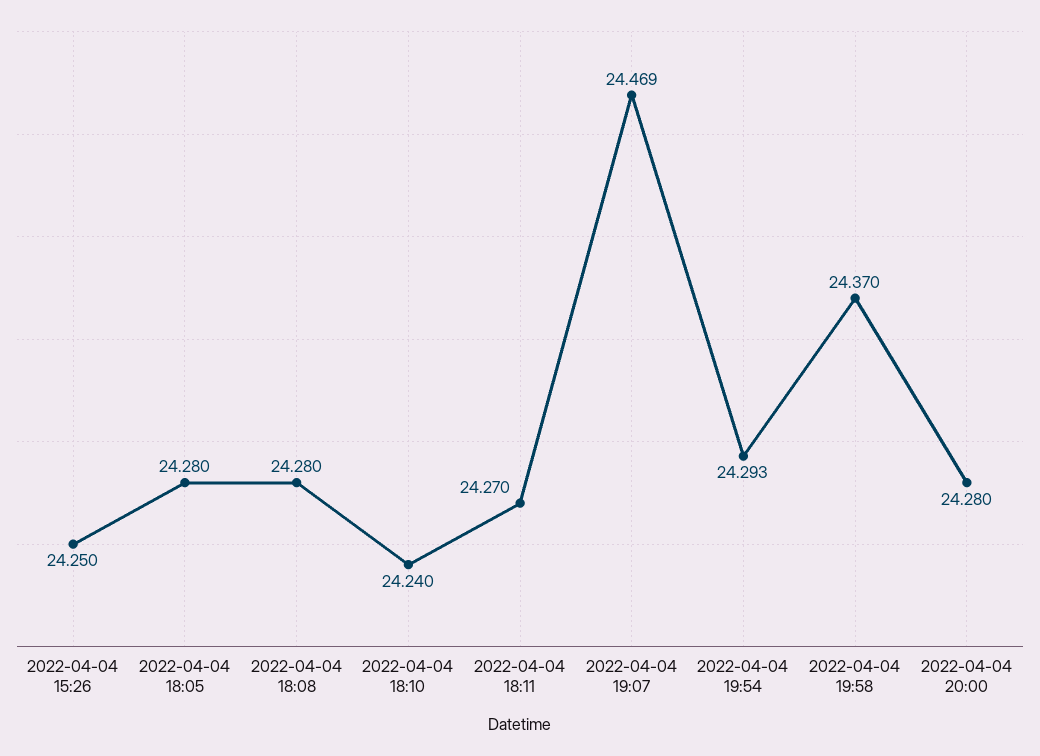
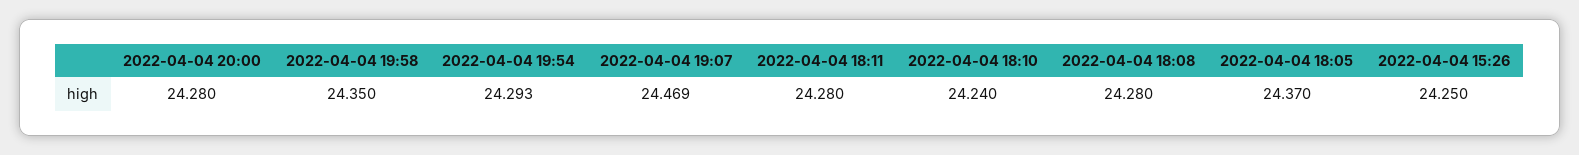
2022-04-04 18:05: 24.28 -> 24.37
2022-04-04 18:11: 24.27 -> 24.28
2022-04-04 19:58: 24.37 -> 24.35

